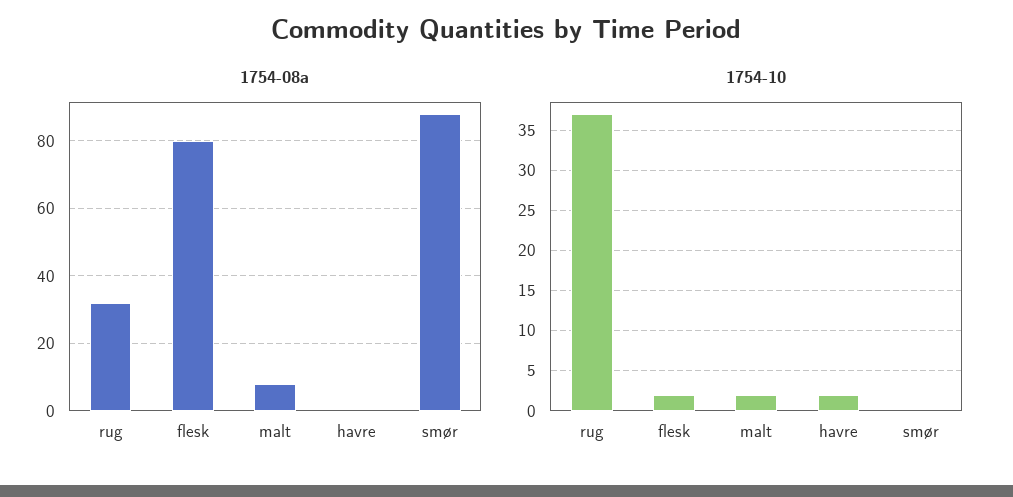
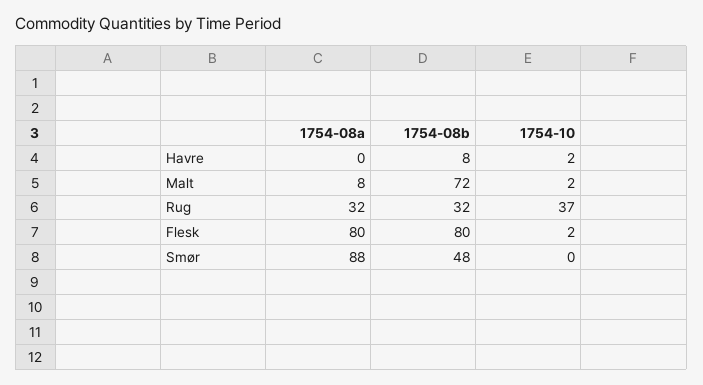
1754-08b, havre: none -> 8
1754-08b, malt: none -> 72
1754-08b, rug: none -> 32
1754-08b, flesk: none -> 80
1754-08b, smør: none -> 48

